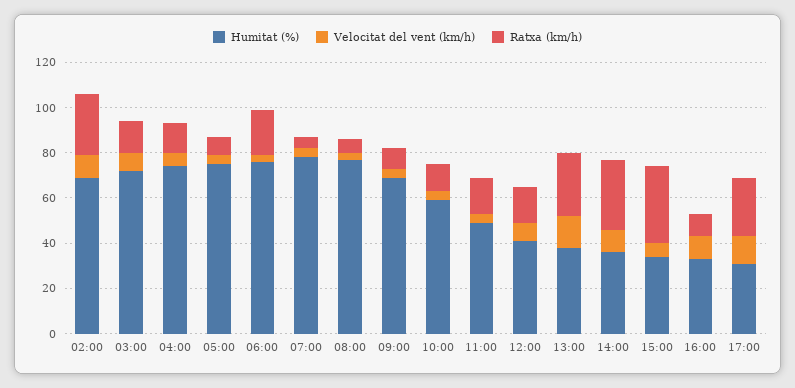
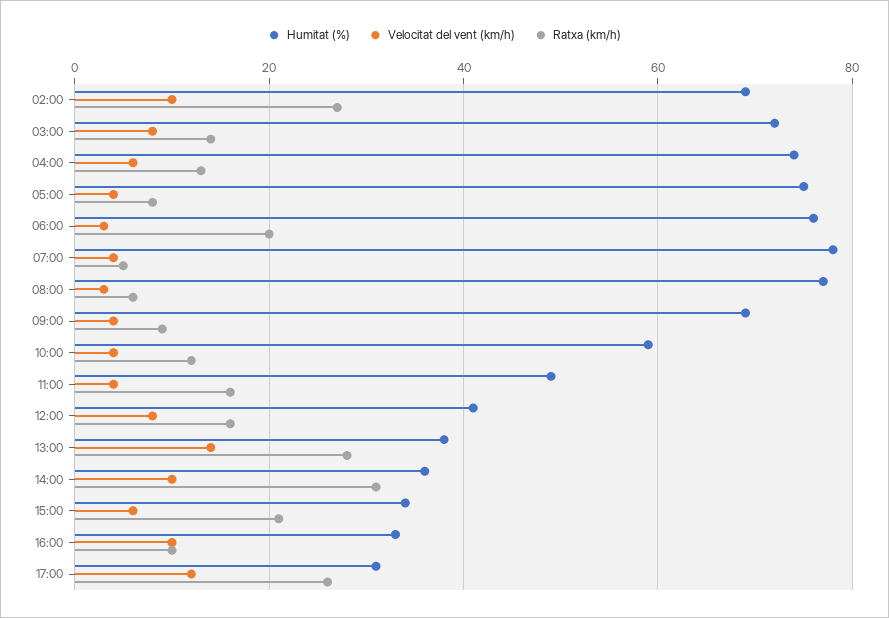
Ratxa (km/h), 15:00: 35 -> 20

